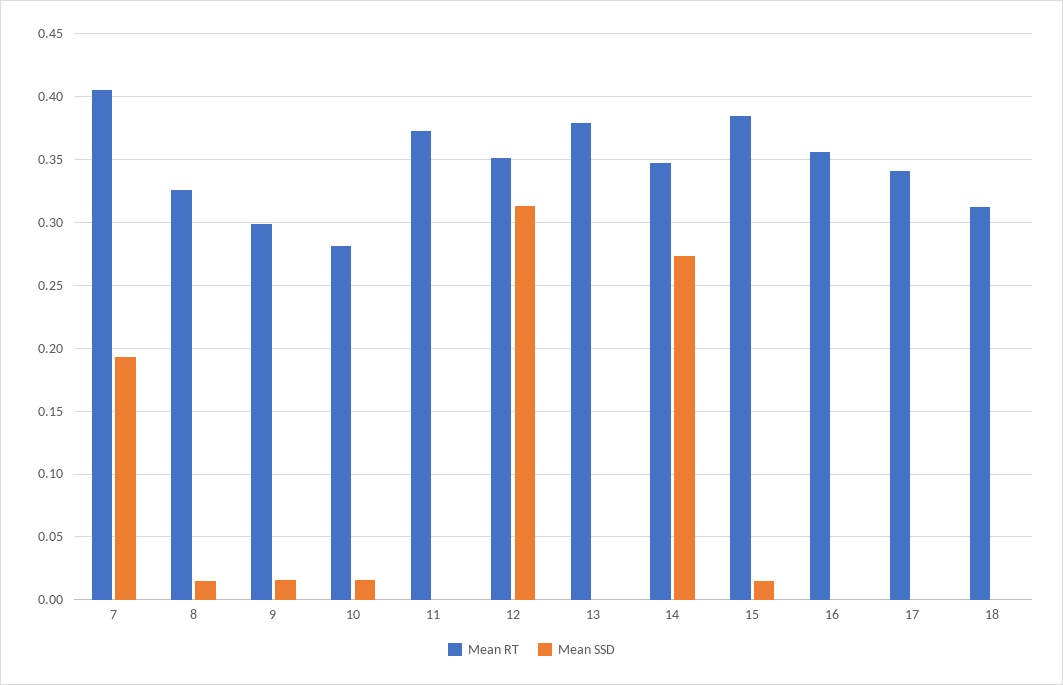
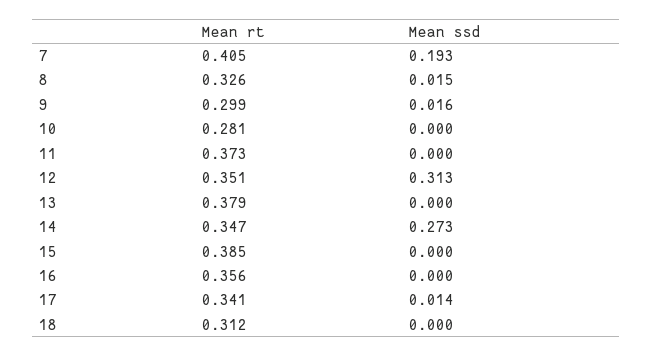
Mean SSD, 10: 0.015 -> 0
Mean SSD, 15: 0.015 -> 0
Mean SSD, 17: 0 -> 0.014

